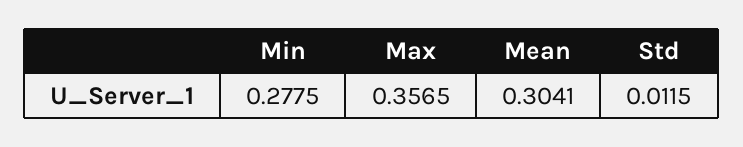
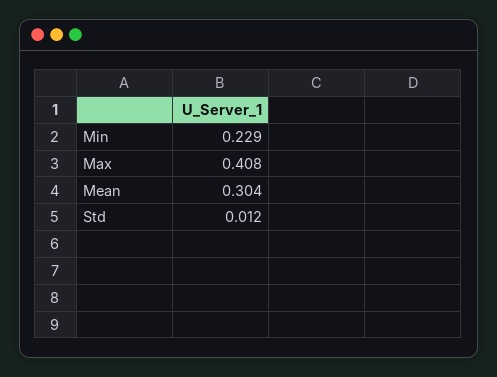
Min: 0.2775 -> 0.229
Max: 0.3565 -> 0.408

